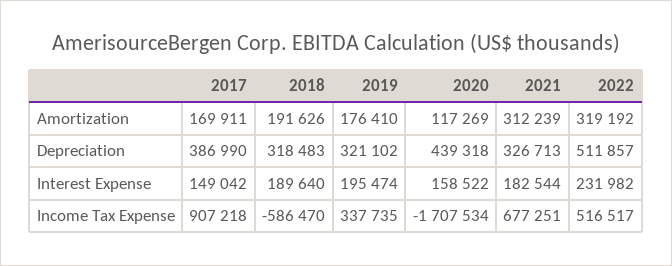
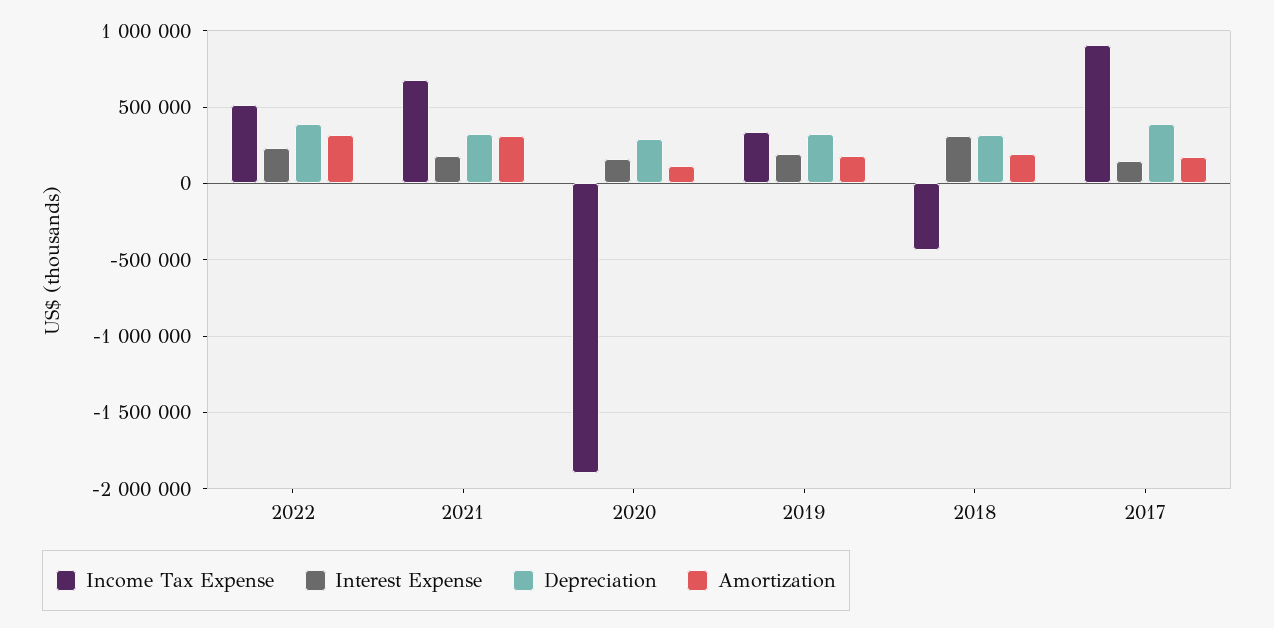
Depreciation, 2020: 439318 -> 300000
Depreciation, 2022: 511857 -> 400000
Interest Expense, 2018: 189640 -> 300000
Income Tax Expense, 2018: -586470 -> -450000
Income Tax Expense, 2020: -1707534 -> -1900000

